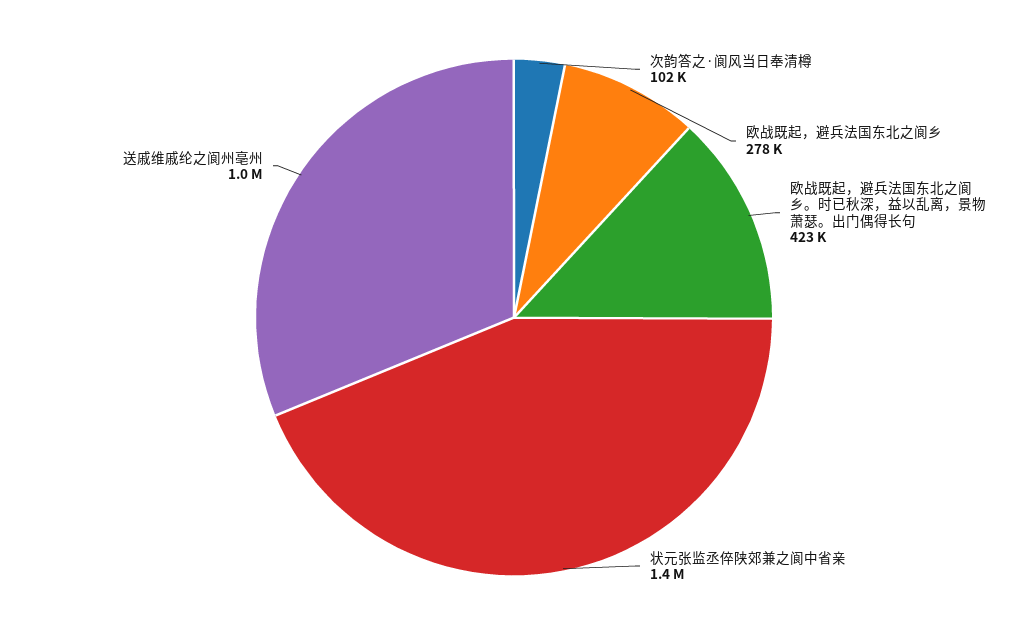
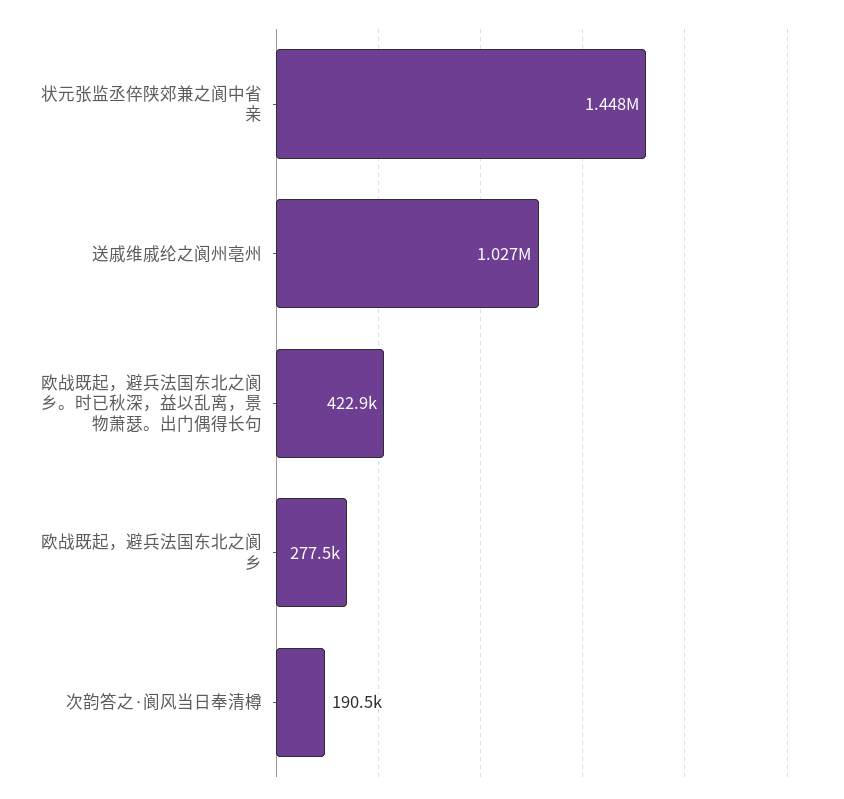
次韵答之·阆风当日奉清樽: 102000 -> 190500

